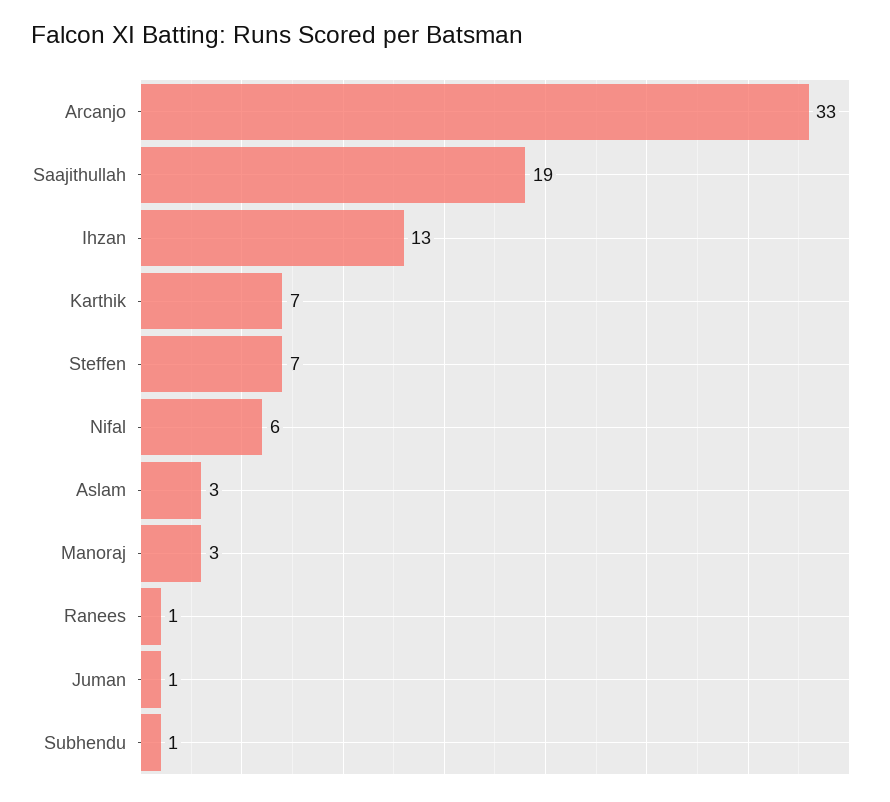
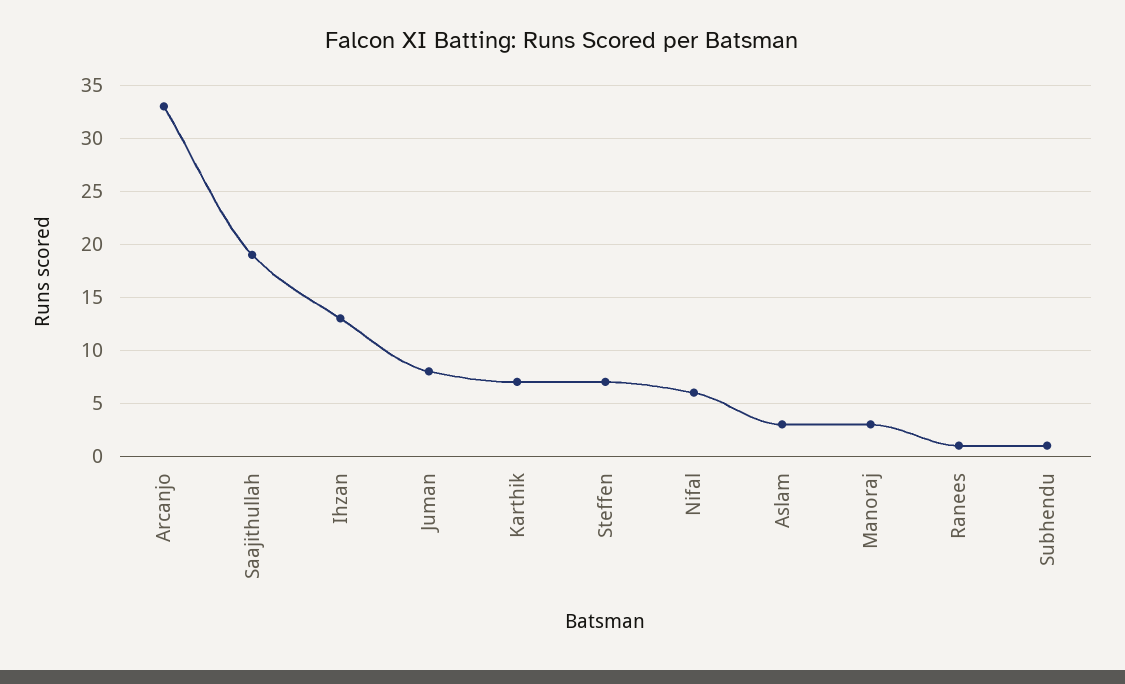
Juman: 1 -> 8

